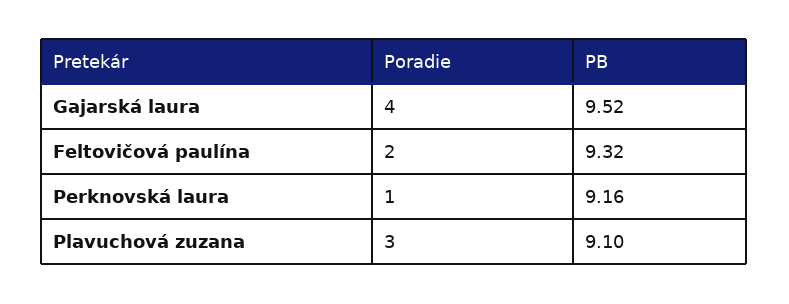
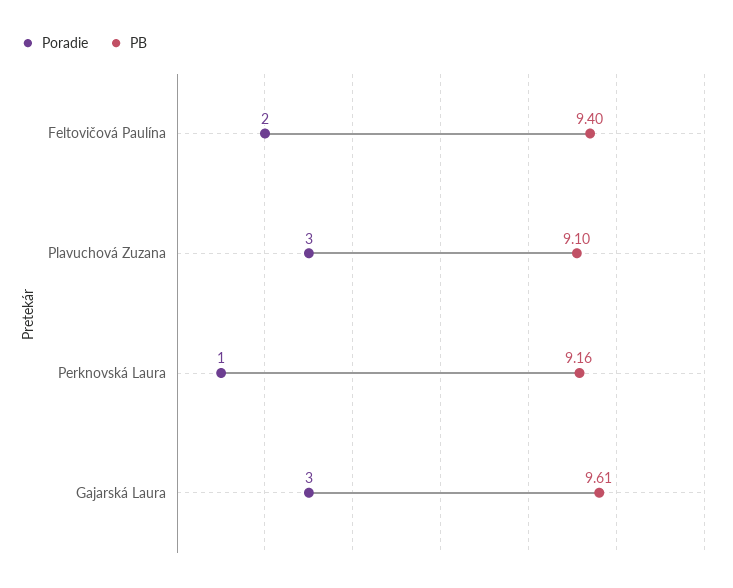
Poradie, Gajarská laura: 4 -> 3
PB, Gajarská laura: 9.52 -> 9.61
PB, Feltovičová paulína: 9.32 -> 9.4

